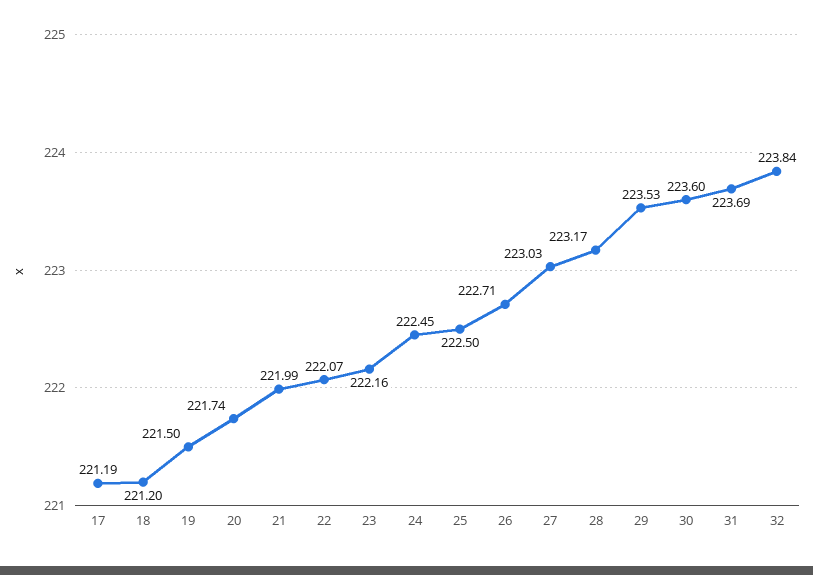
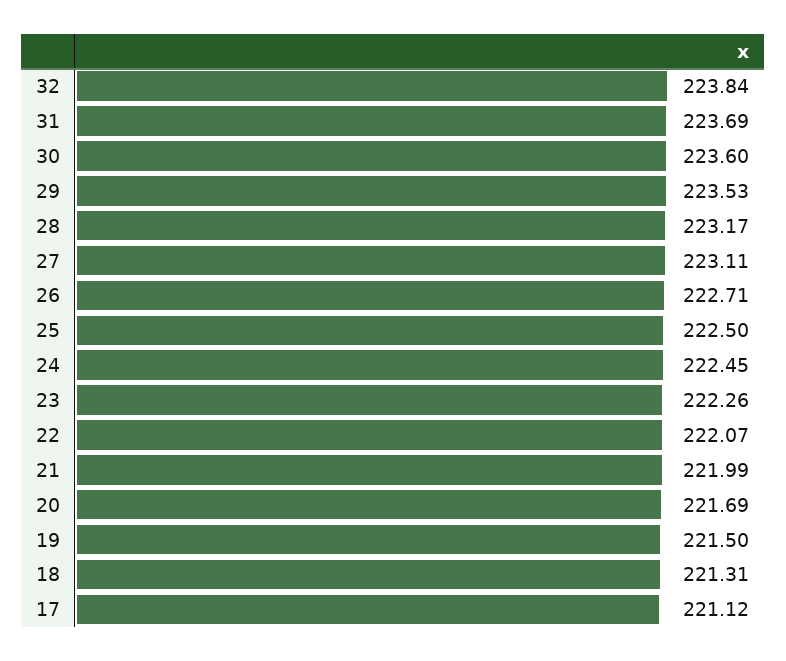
17: 221.19 -> 221.12
18: 221.2 -> 221.31
20: 221.74 -> 221.69
23: 222.16 -> 222.26
27: 223.03 -> 223.11

